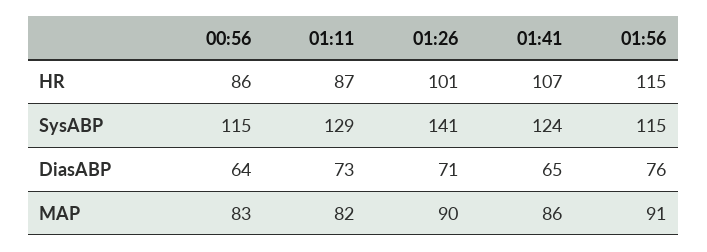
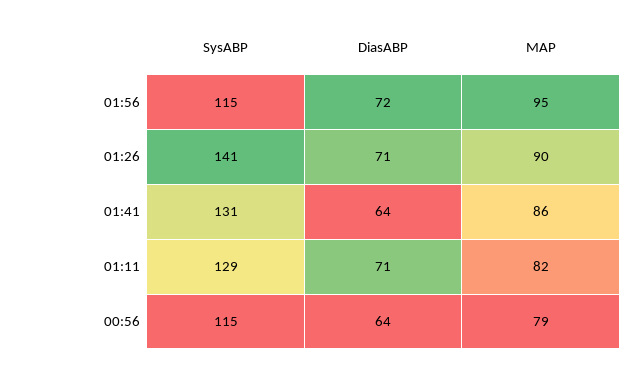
00:56, HR: 86 -> none
01:11, HR: 87 -> none
01:26, HR: 101 -> none
01:41, HR: 107 -> none
01:56, HR: 115 -> none
01:41, SysABP: 124 -> 131
01:11, DiasABP: 73 -> 71
01:41, DiasABP: 65 -> 64
01:56, DiasABP: 76 -> 72
00:56, MAP: 83 -> 79
01:56, MAP: 91 -> 95

